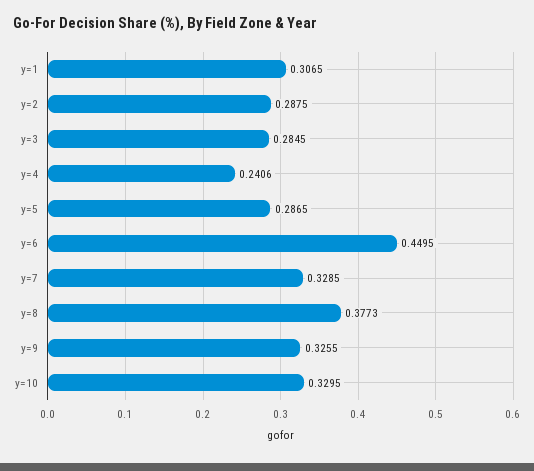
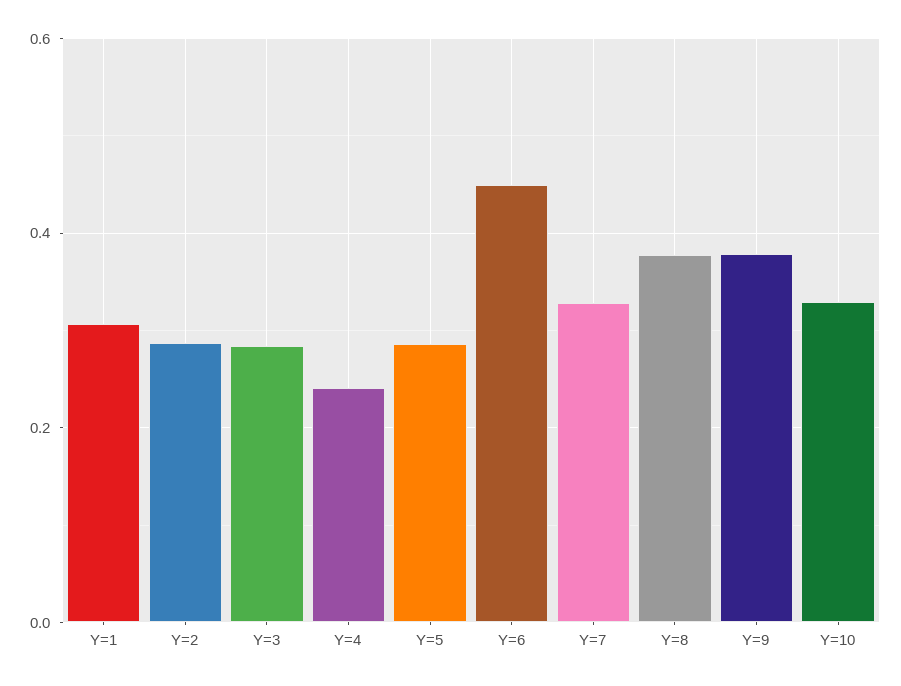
y=9: 0.3255 -> 0.38

